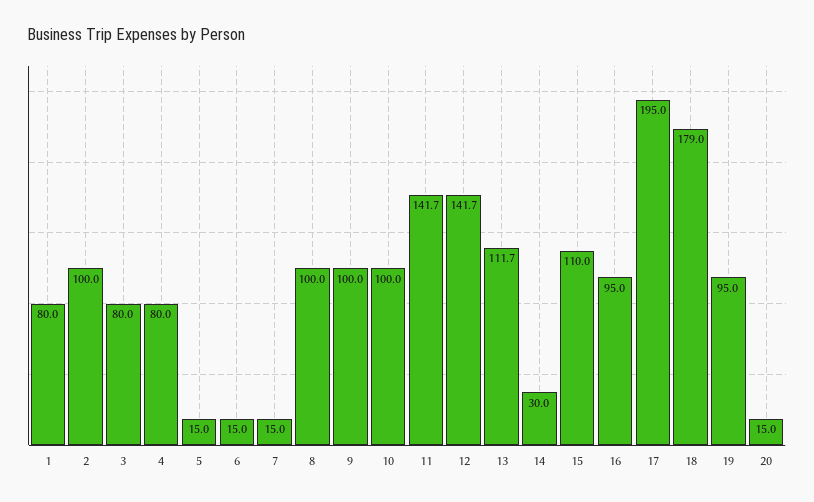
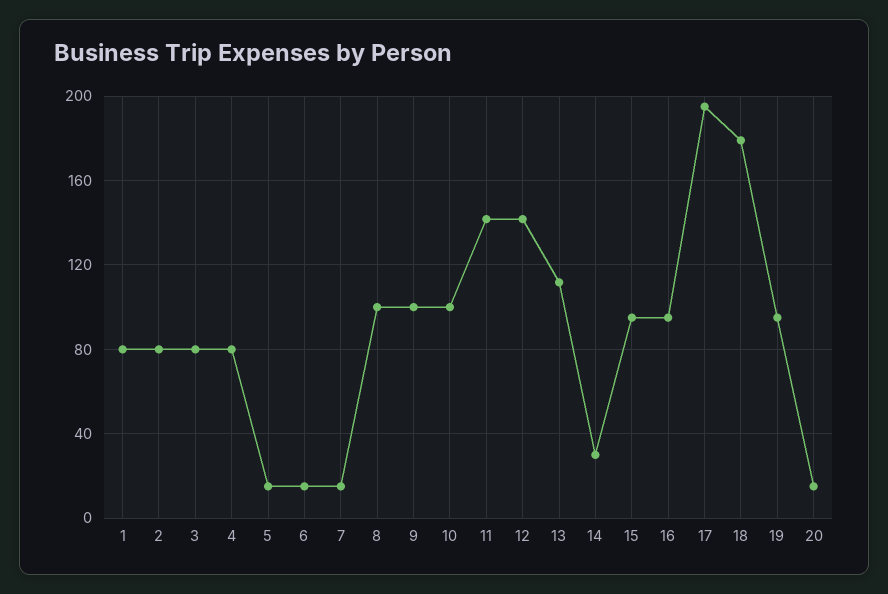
2: 100 -> 80
15: 110 -> 95

